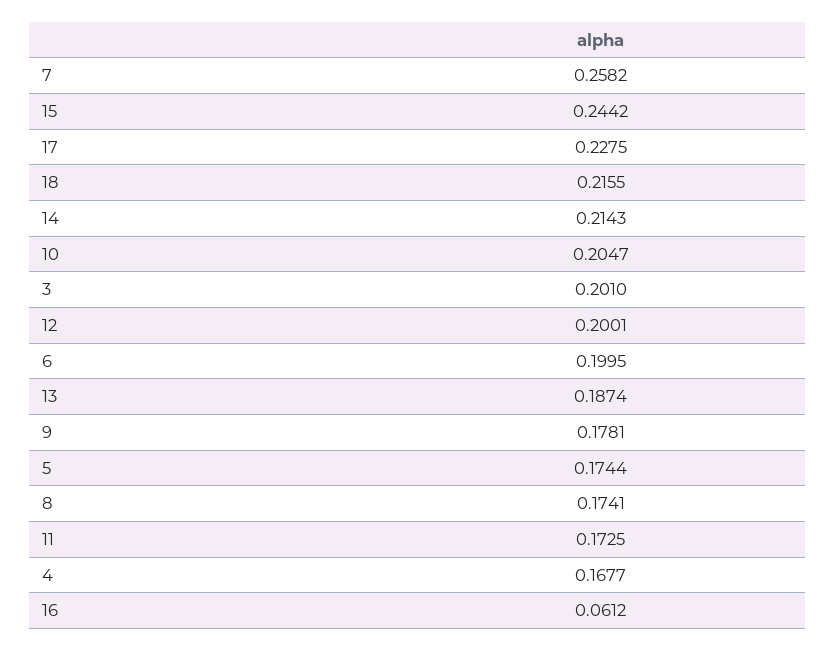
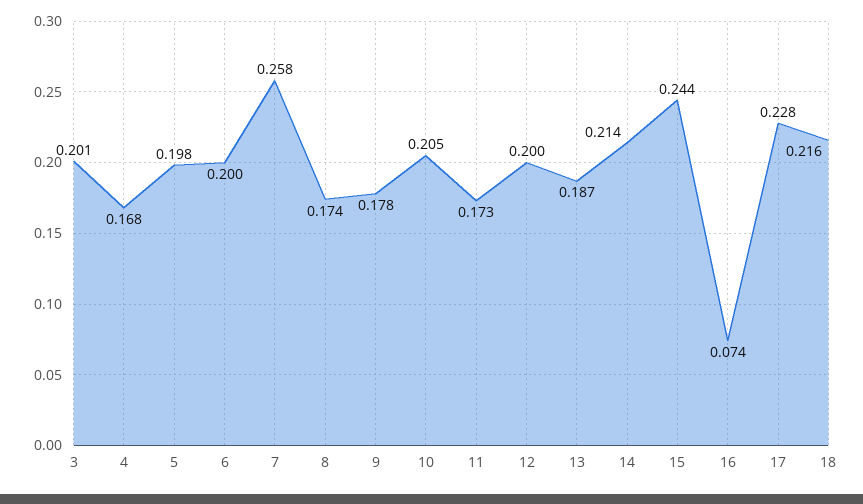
5: 0.1744 -> 0.198
16: 0.0612 -> 0.074

